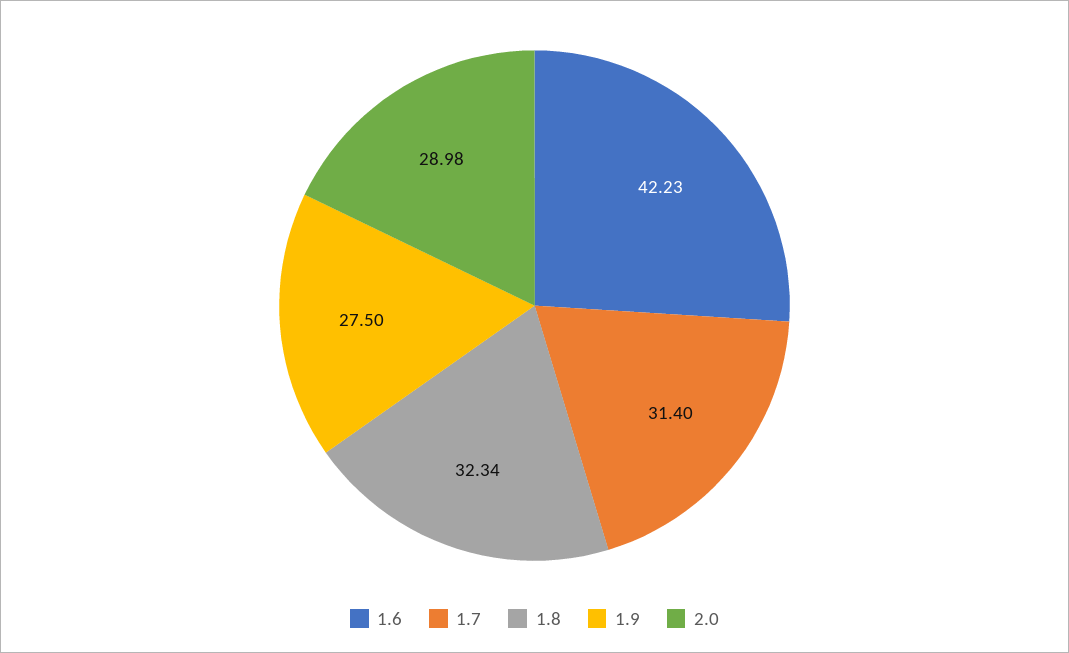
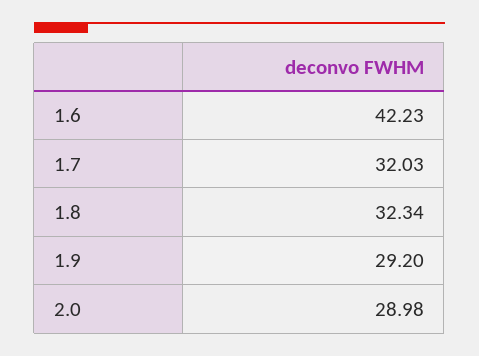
1.7: 31.4 -> 32.03
1.9: 27.5 -> 29.2

